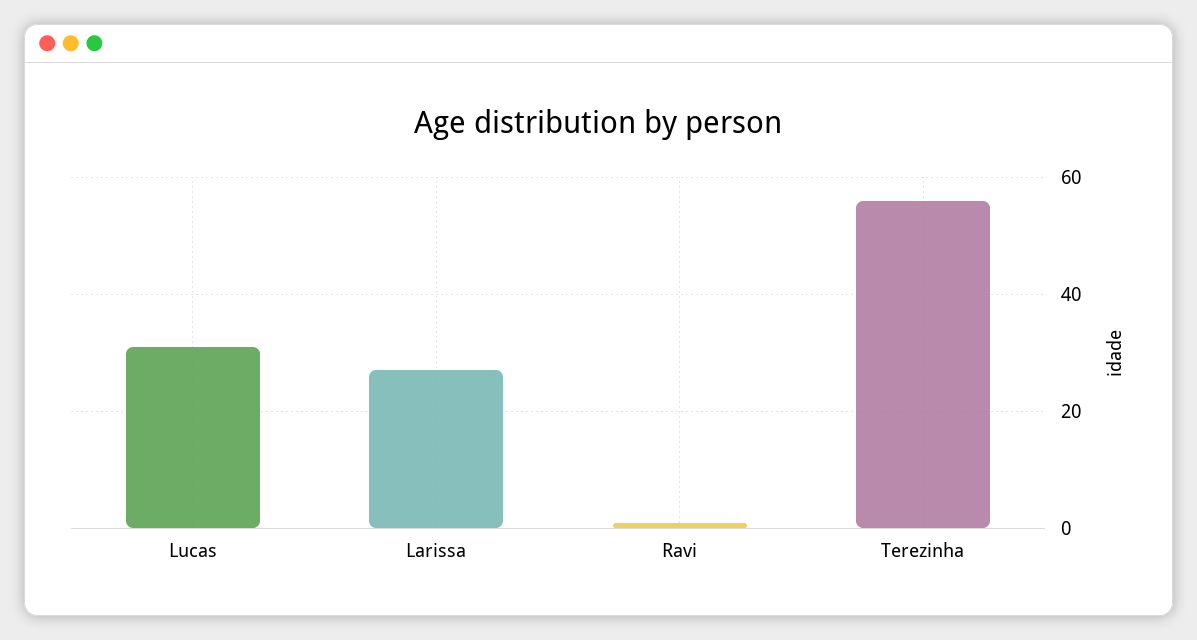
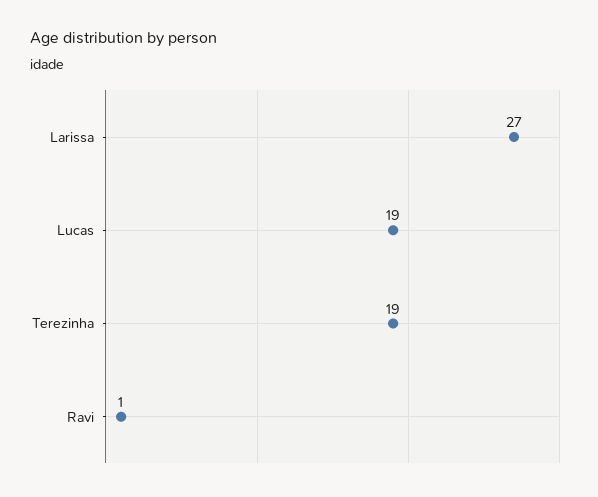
Lucas: 30 -> 19
Terezinha: 55 -> 19

